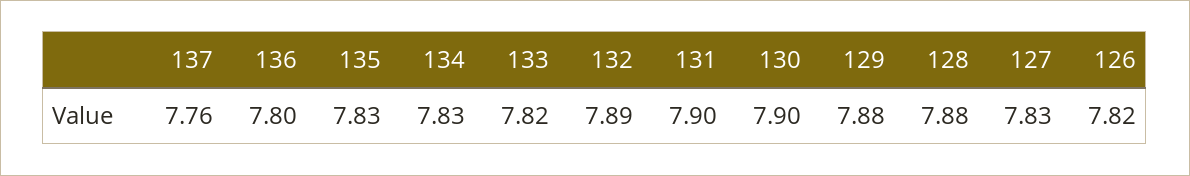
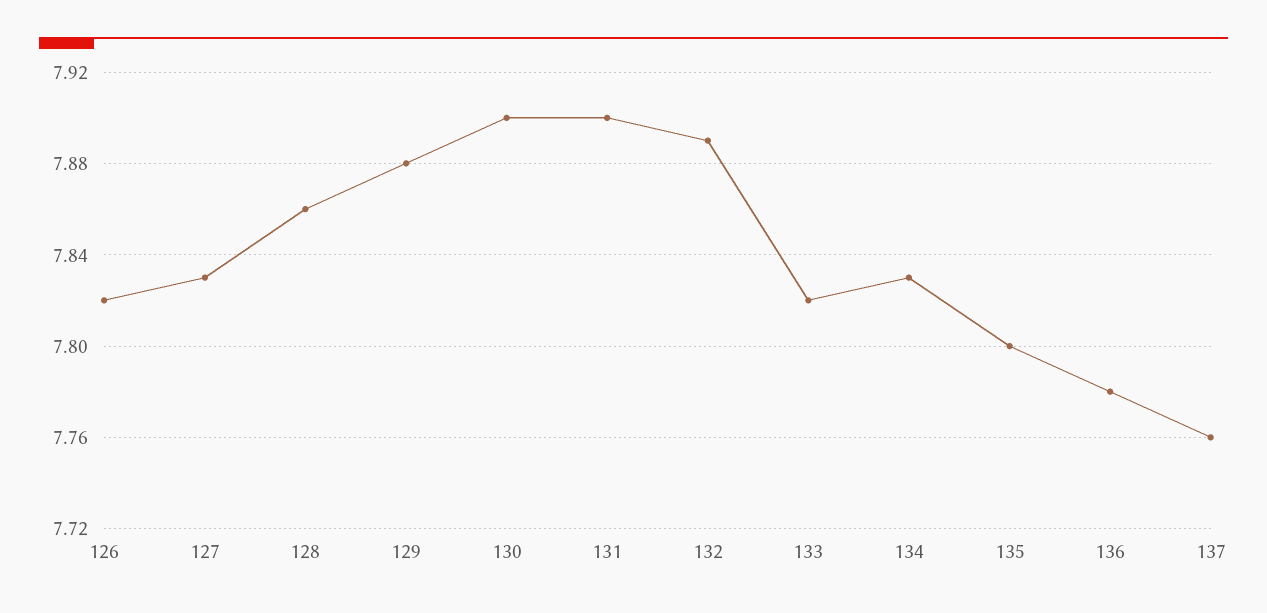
136: 7.8 -> 7.78
135: 7.83 -> 7.8
128: 7.88 -> 7.86

